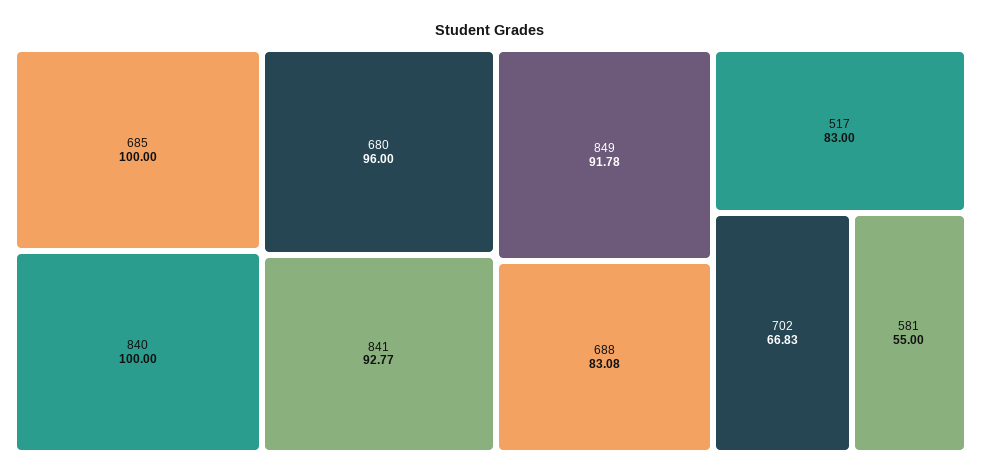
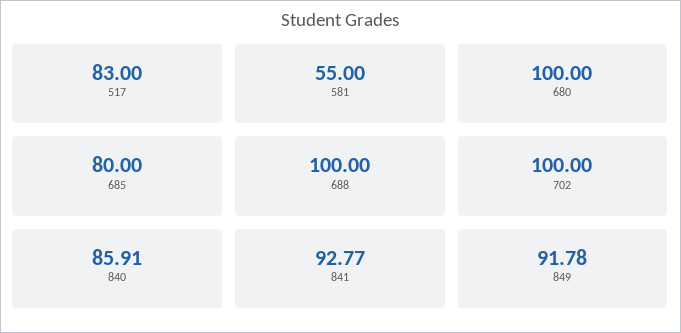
685: 100 -> 80
840: 100 -> 85.91
680: 96 -> 100
688: 83.08 -> 100
702: 66.83 -> 100

